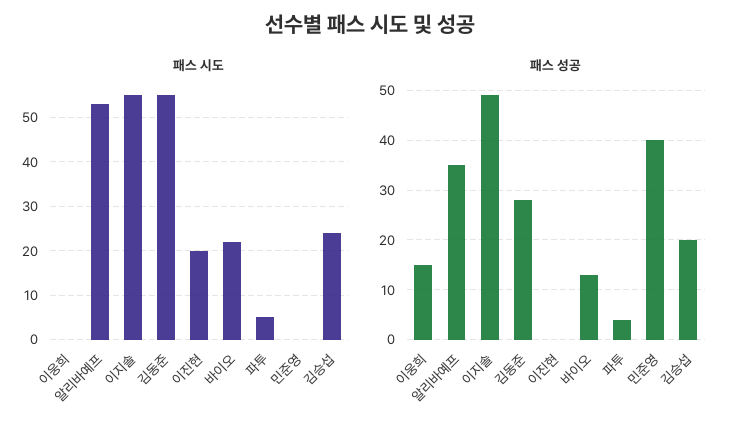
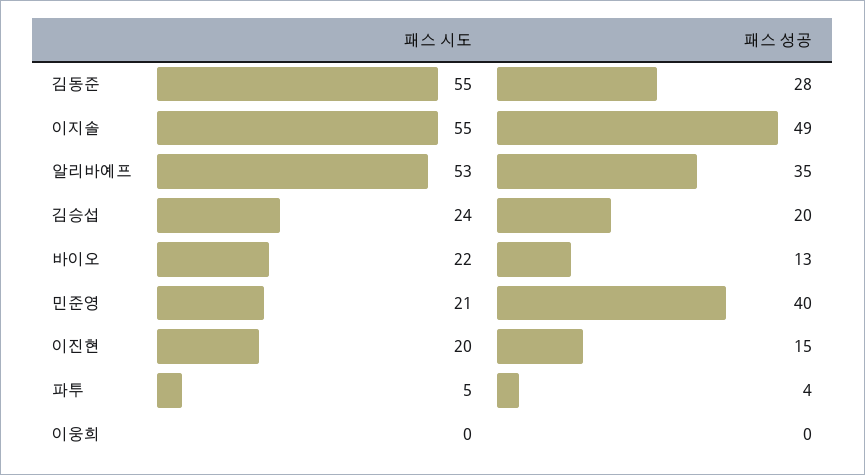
패스 시도, 민준영: 0 -> 21
패스 성공, 이웅희: 15 -> 0
패스 성공, 이진현: 0 -> 15

